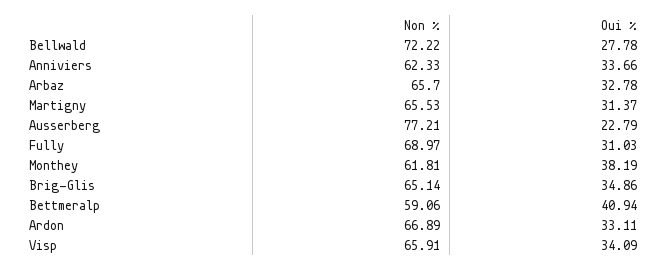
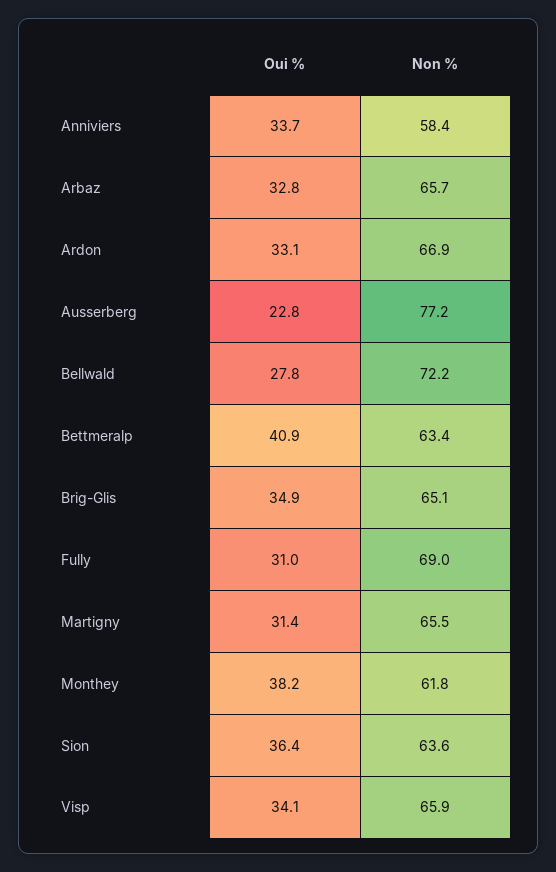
Non %, Anniviers: 62.33 -> 58.4
Non %, Bettmeralp: 59.06 -> 63.4
Oui %, Sion: none -> 36.4
Non %, Sion: none -> 63.6

